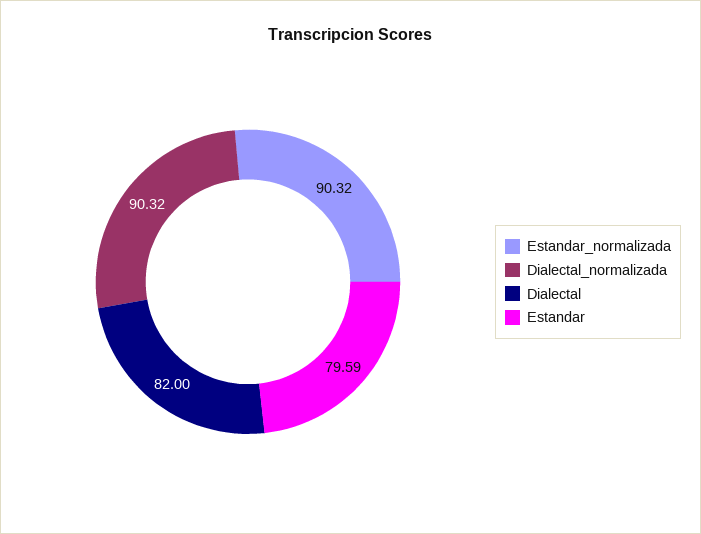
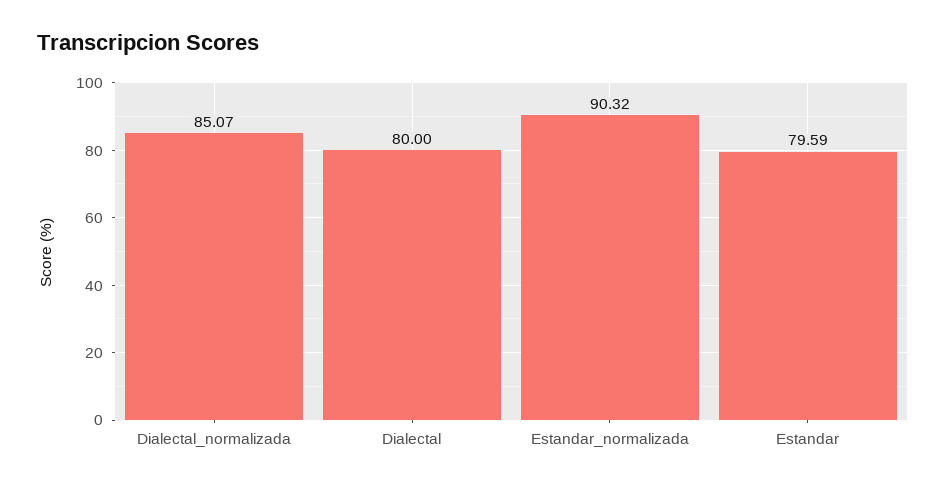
Dialectal_normalizada: 90.32 -> 85.07
Dialectal: 82 -> 80

